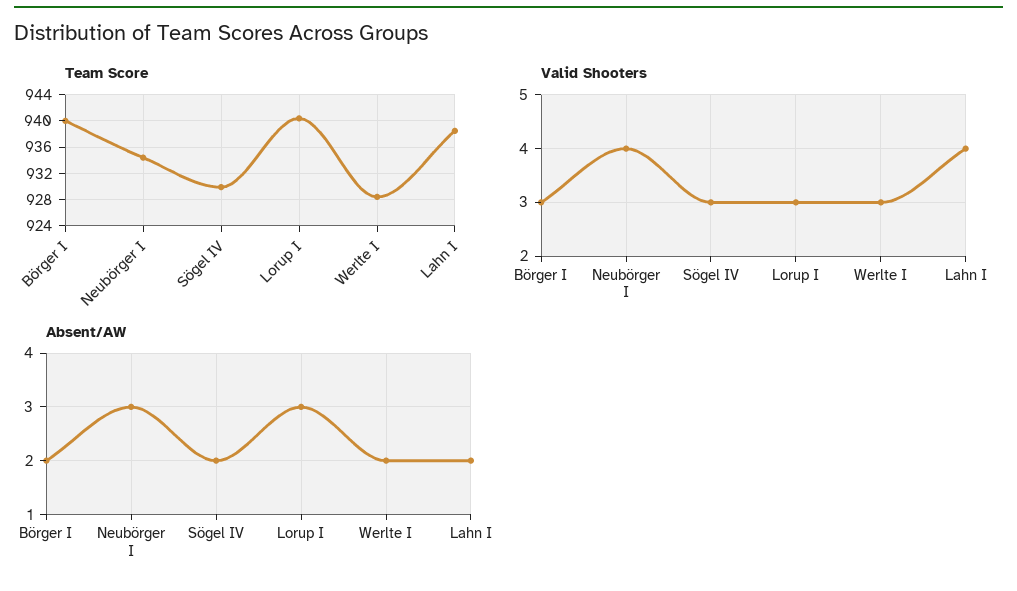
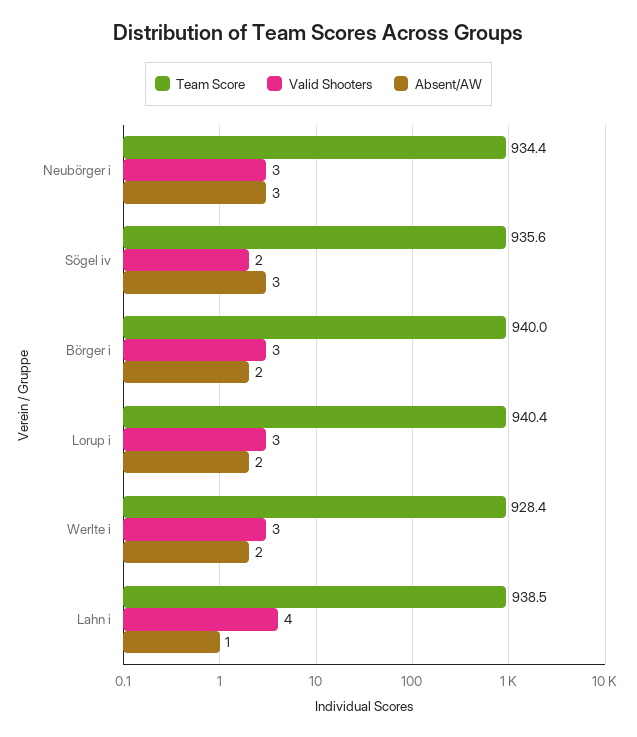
Team Score, Sögel IV: 930 -> 935.6
Valid Shooters, Neubörger I: 4 -> 3
Valid Shooters, Sögel IV: 3 -> 2
Absent/AW, Sögel IV: 2 -> 3
Absent/AW, Lorup I: 3 -> 2
Absent/AW, Lahn I: 2 -> 1

